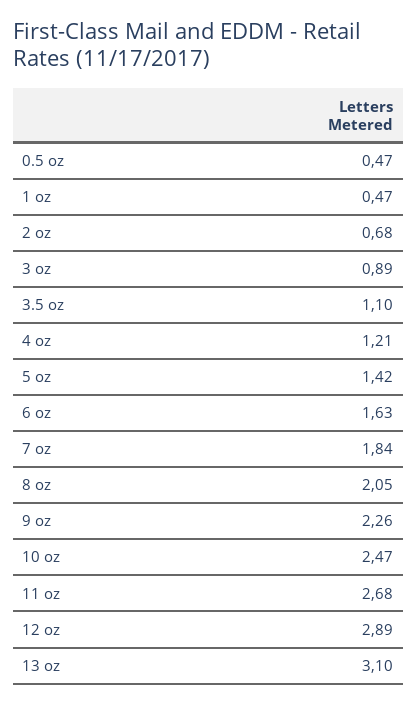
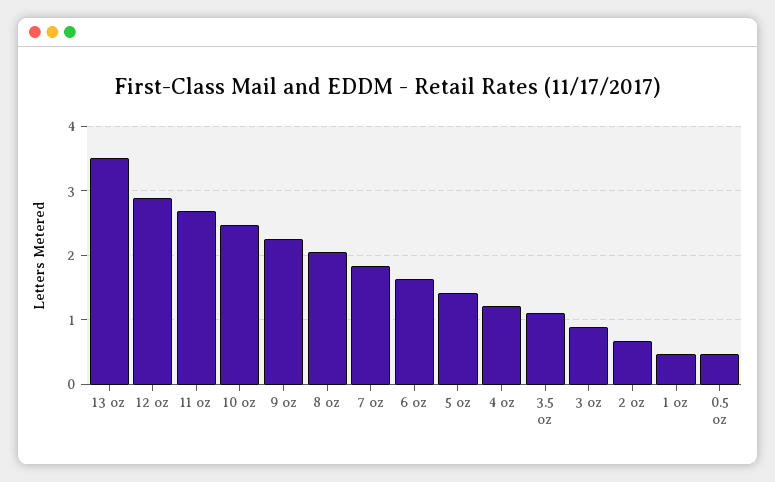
13 oz: 3.1 -> 3.5

